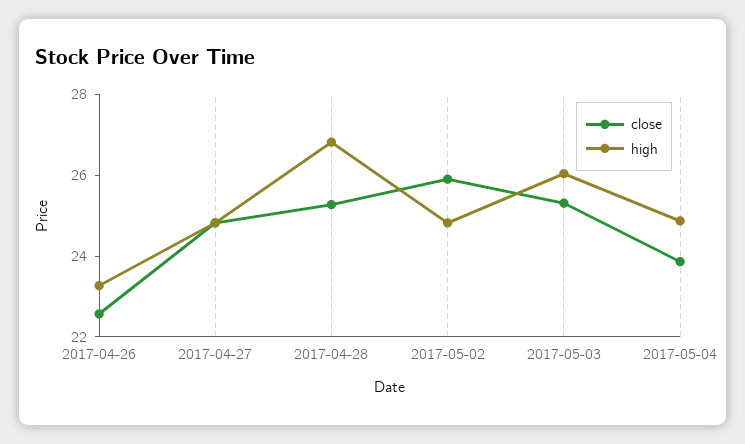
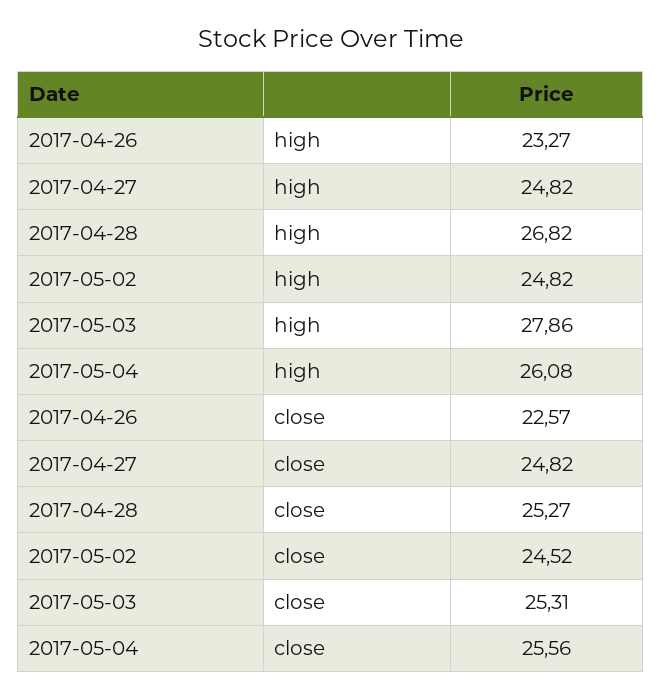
close, 2017-05-02: 26 -> 24.52
high, 2017-05-03: 26 -> 27.86
close, 2017-05-04: 24 -> 25.56
high, 2017-05-04: 25 -> 26.08

